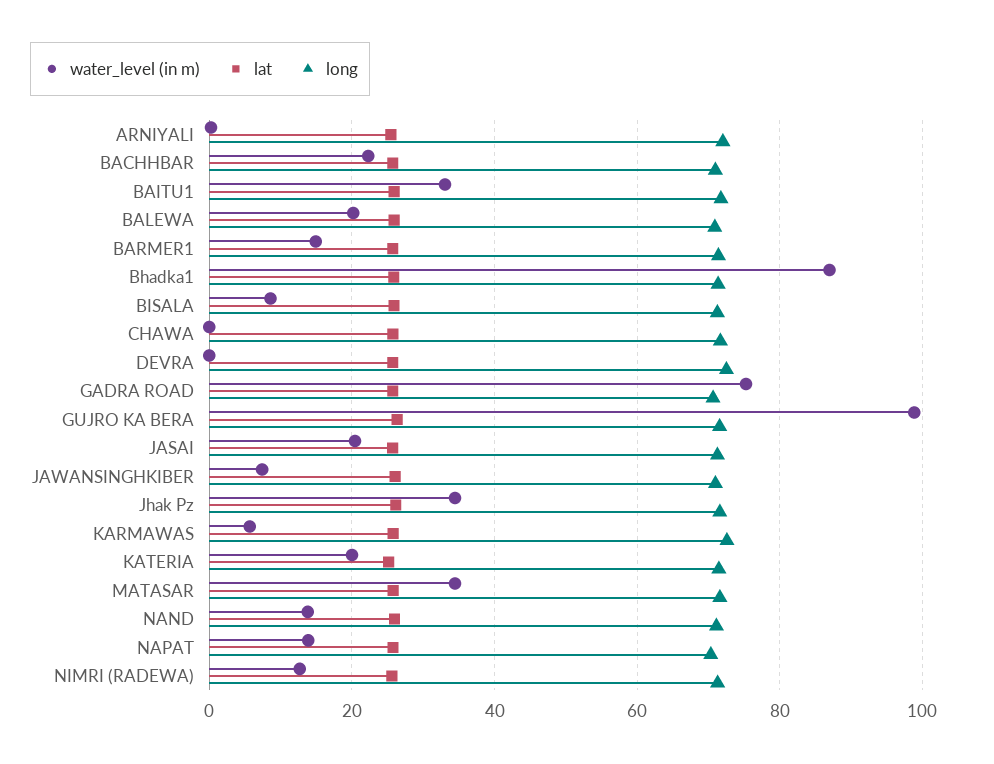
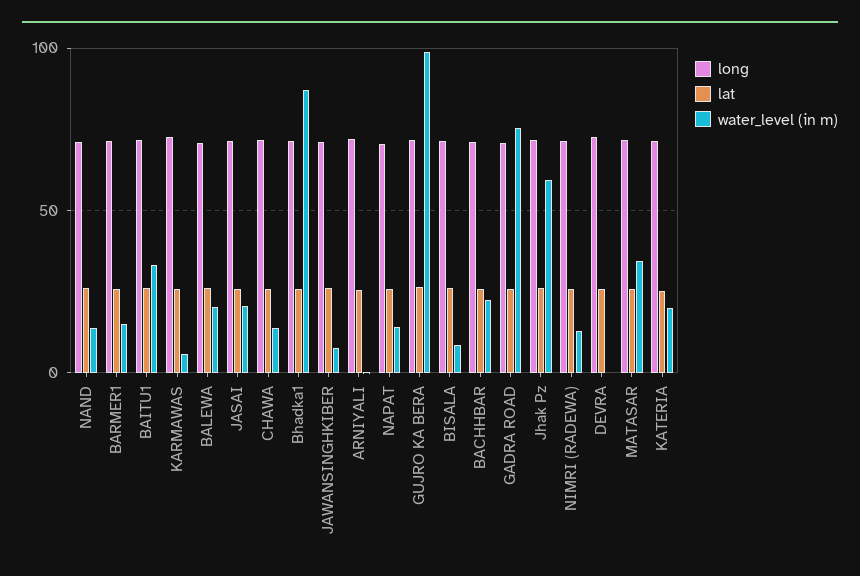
water_level (in m), CHAWA: 0 -> 15
water_level (in m), Jhak Pz: 34 -> 60

